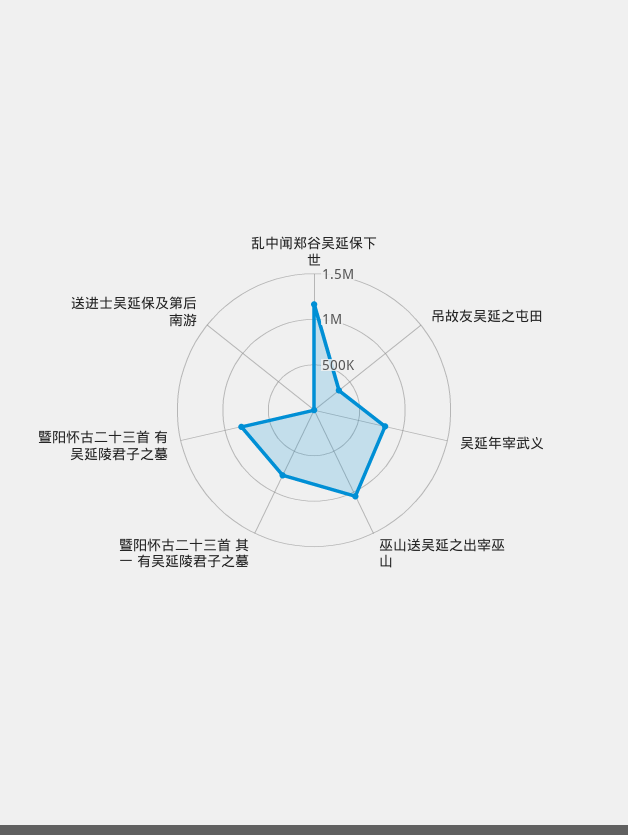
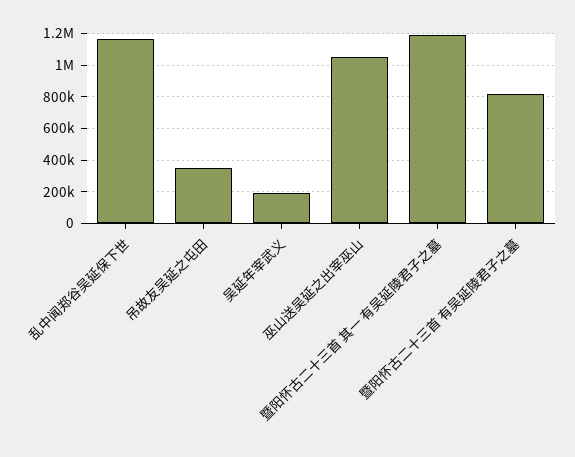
吴延年宰武义: 800000 -> 200000
暨阳怀古二十三首 其一 有吴延陵君子之墓: 800000 -> 1200000
送进士吴延保及第后南游: 0 -> none

